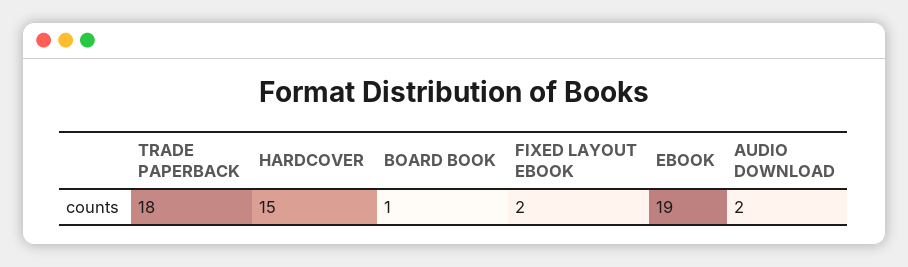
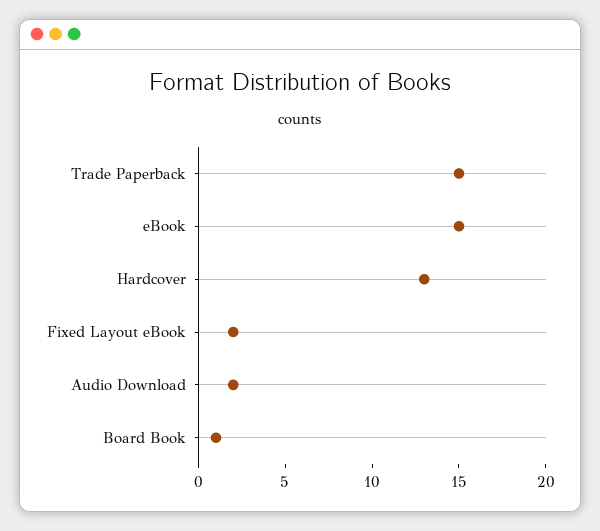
TRADE PAPERBACK: 18 -> 15
HARDCOVER: 15 -> 13
EBOOK: 19 -> 15

